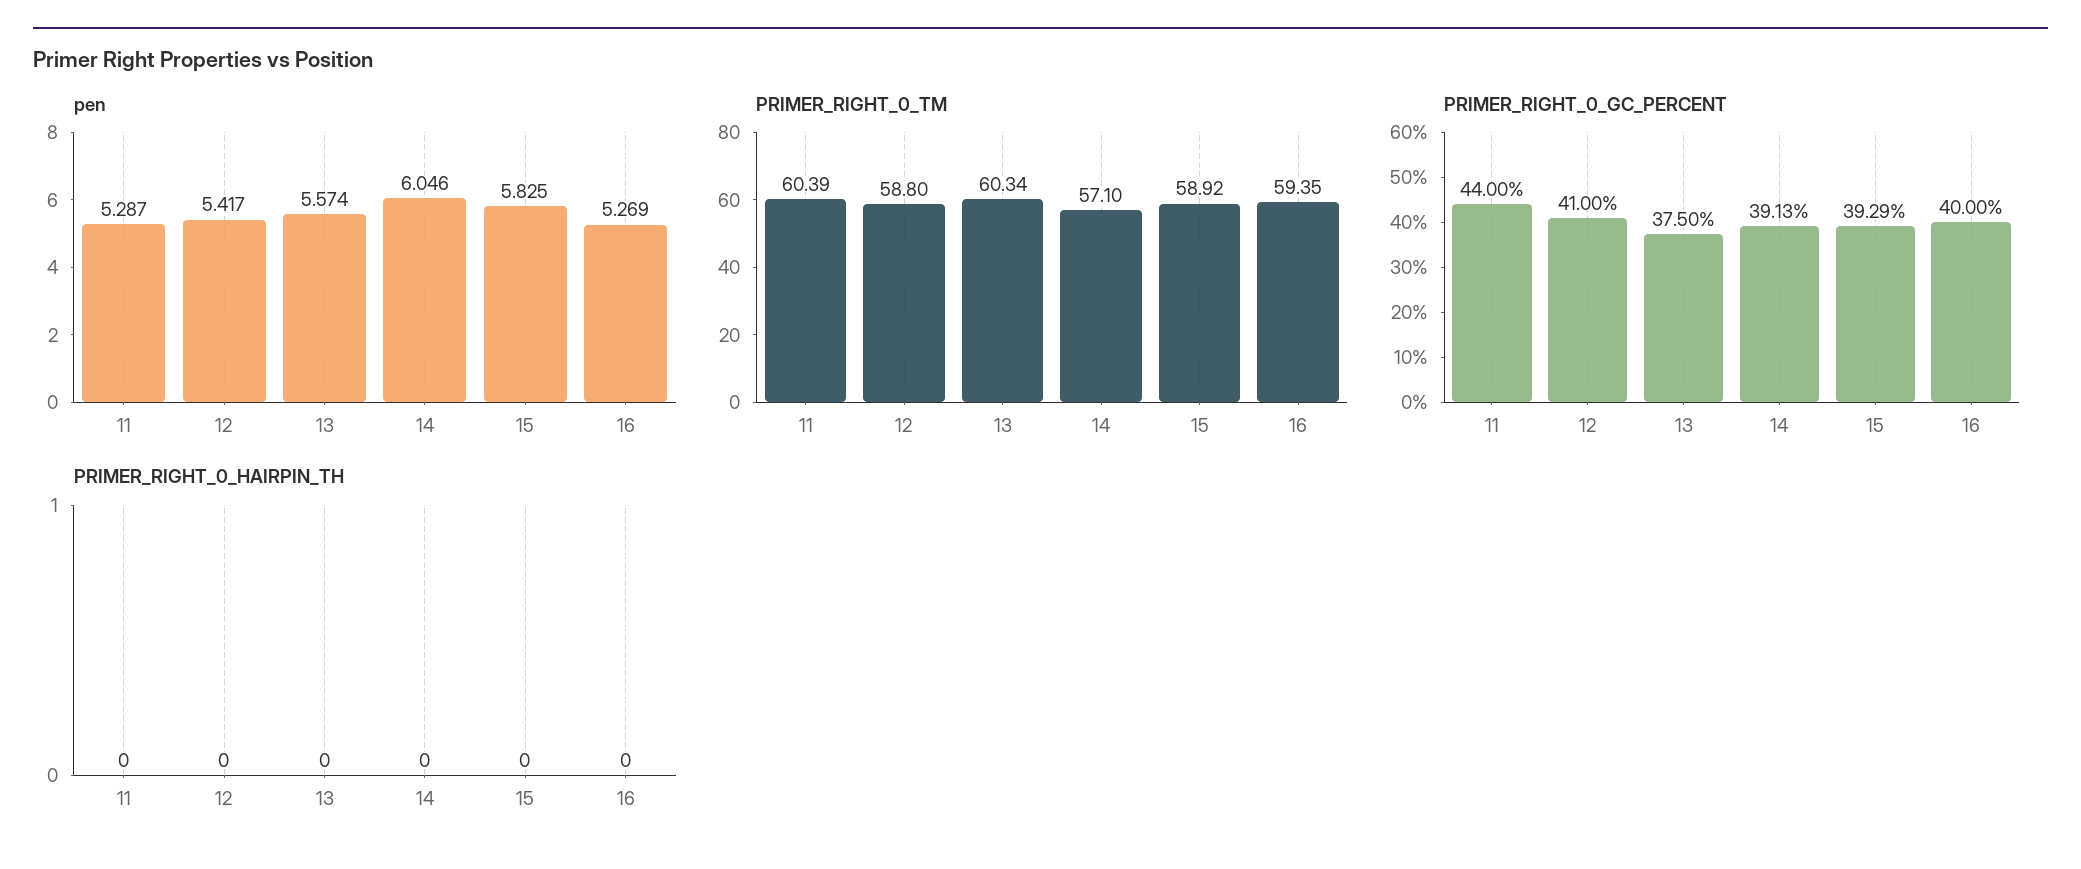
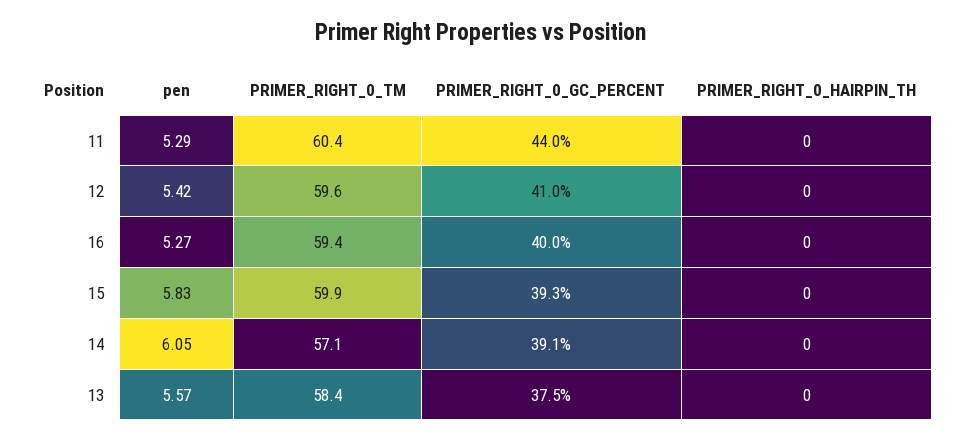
PRIMER_RIGHT_0_TM, 12: 58.8 -> 59.6
PRIMER_RIGHT_0_TM, 13: 60.34 -> 58.4
PRIMER_RIGHT_0_TM, 15: 58.92 -> 59.9

